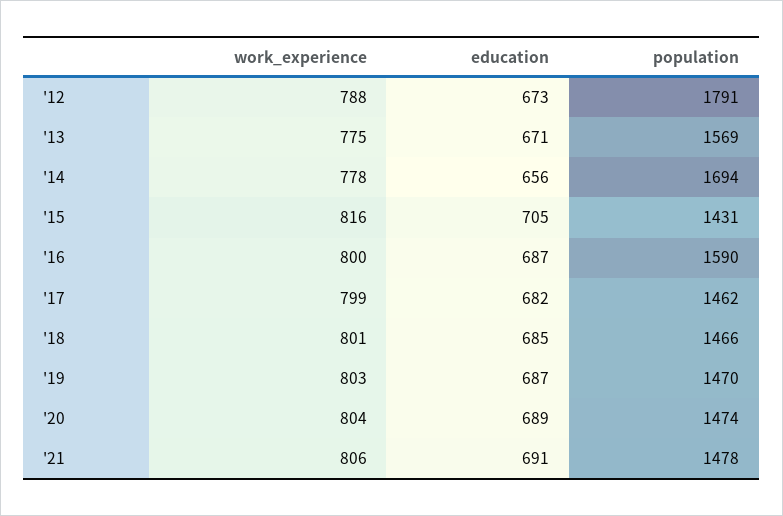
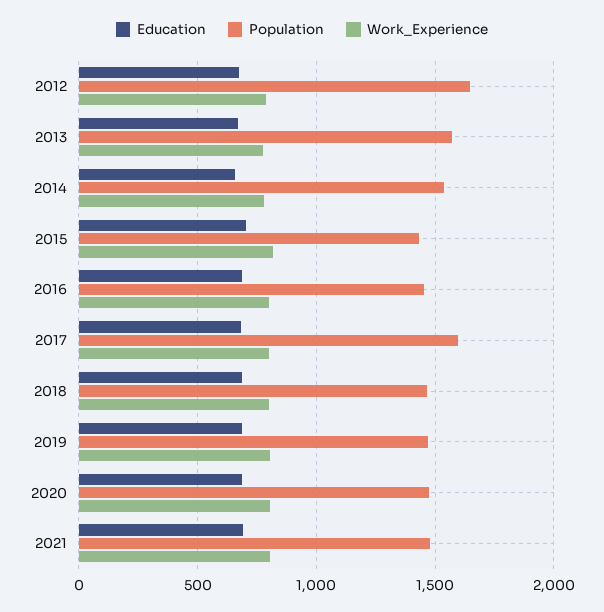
population, '12: 1791 -> 1650
population, '14: 1694 -> 1550
population, '16: 1590 -> 1450
population, '17: 1462 -> 1600

